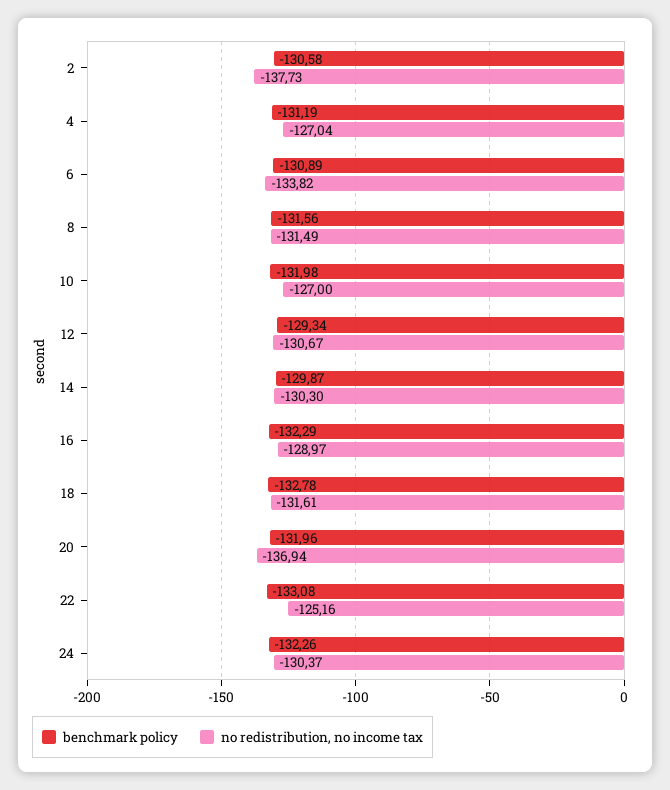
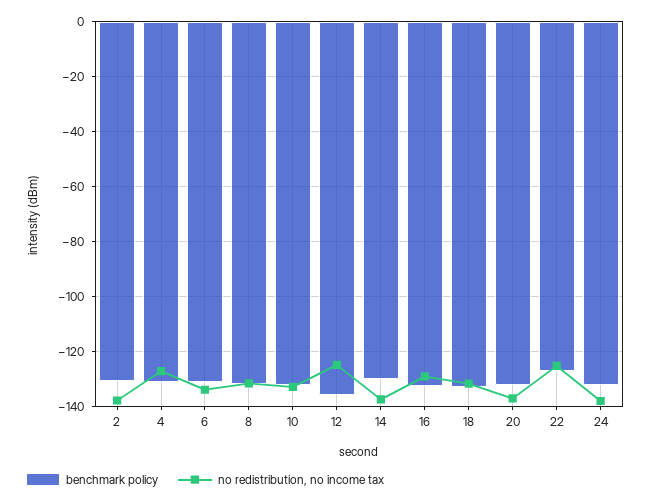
no redistribution, no income tax, 10: -127 -> -132.5
benchmark policy, 12: -129.34 -> -135
no redistribution, no income tax, 12: -130.67 -> -125
no redistribution, no income tax, 14: -130.3 -> -137.5
benchmark policy, 22: -133.08 -> -127.5
no redistribution, no income tax, 24: -130.37 -> -137.5

